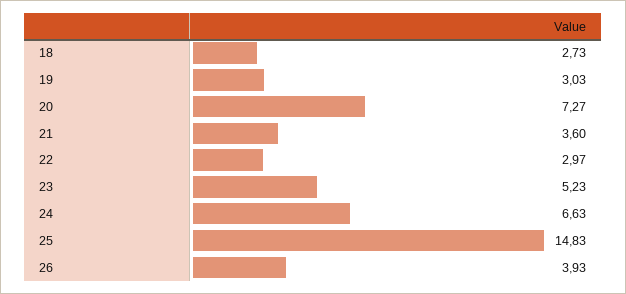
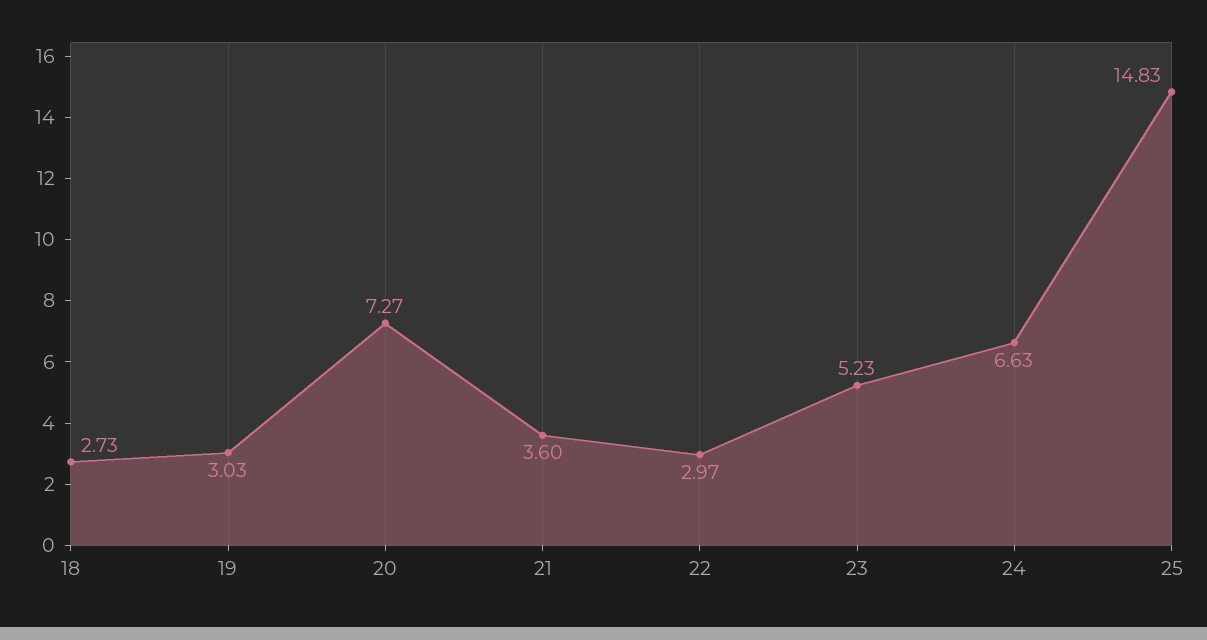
26: 3.93 -> none

